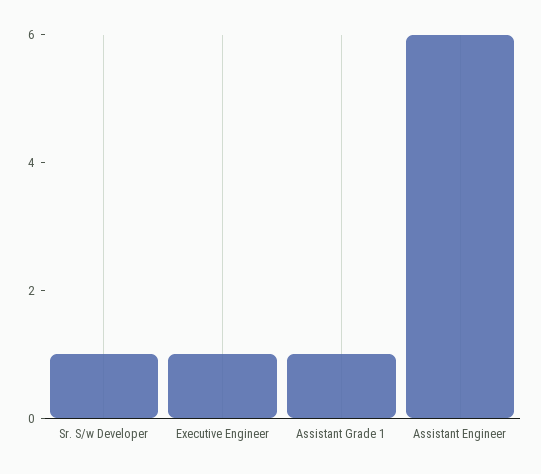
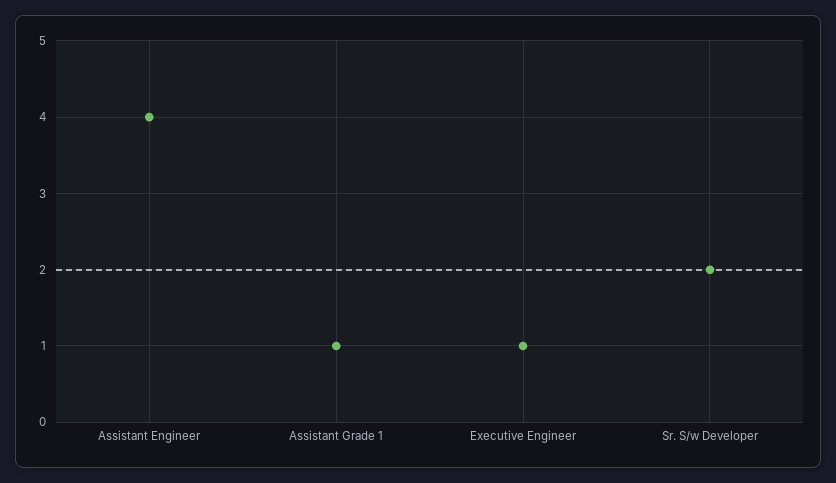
Sr. S/w Developer: 1 -> 2
Assistant Engineer: 6 -> 4

